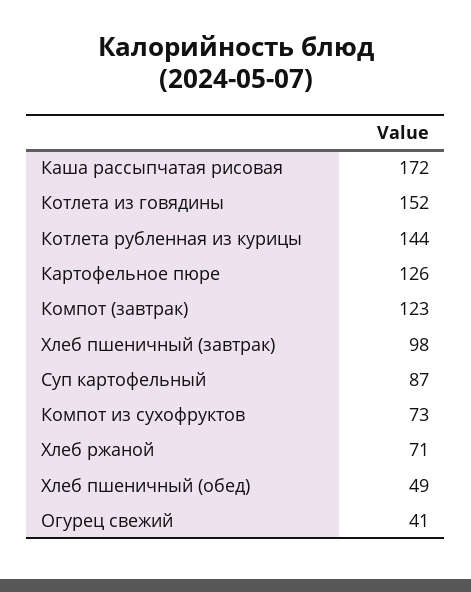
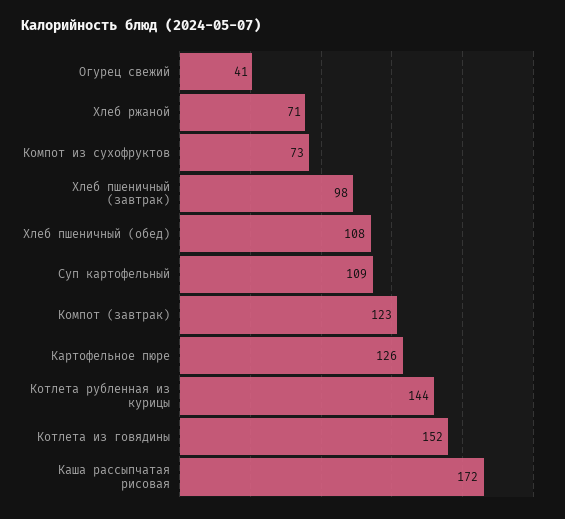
Суп картофельный: 87 -> 109
Хлеб пшеничный (обед): 49 -> 108

